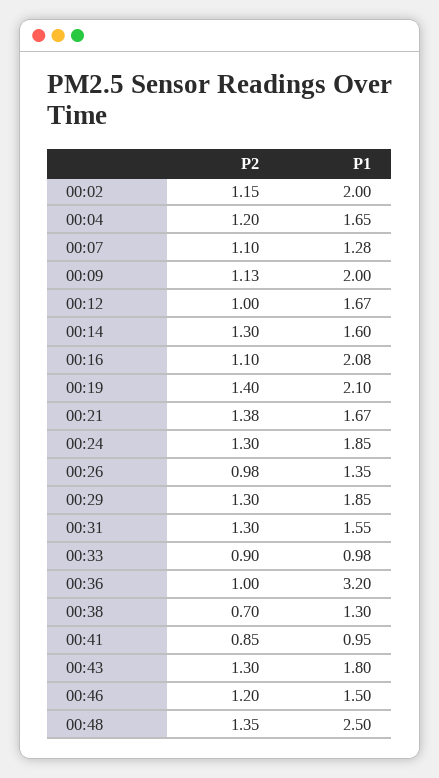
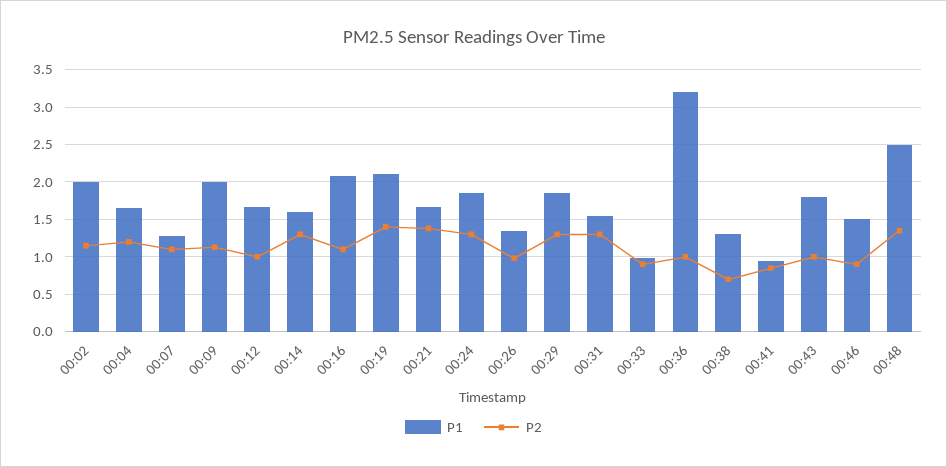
P2, 00:43: 1.3 -> 1
P2, 00:46: 1.2 -> 0.9

